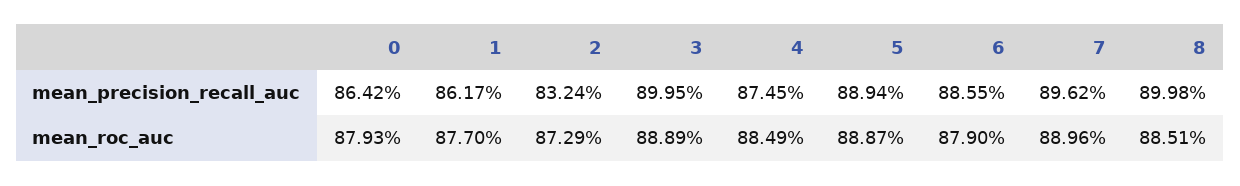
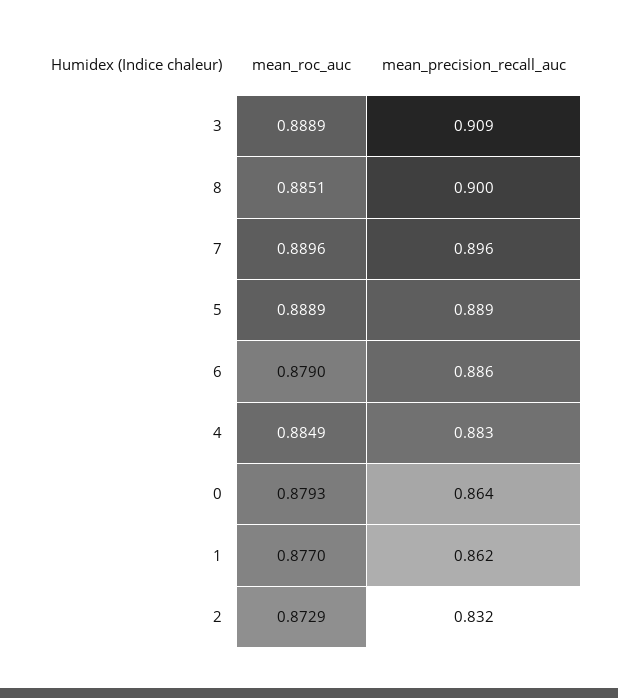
3, mean_precision_recall_auc: 0.8995 -> 0.909
4, mean_precision_recall_auc: 0.8745 -> 0.883
5, mean_roc_auc: 0.8887 -> 0.8889

